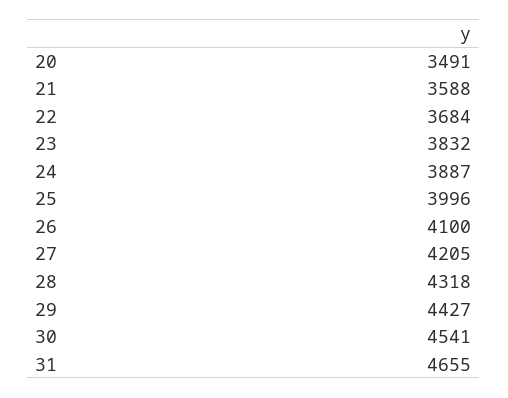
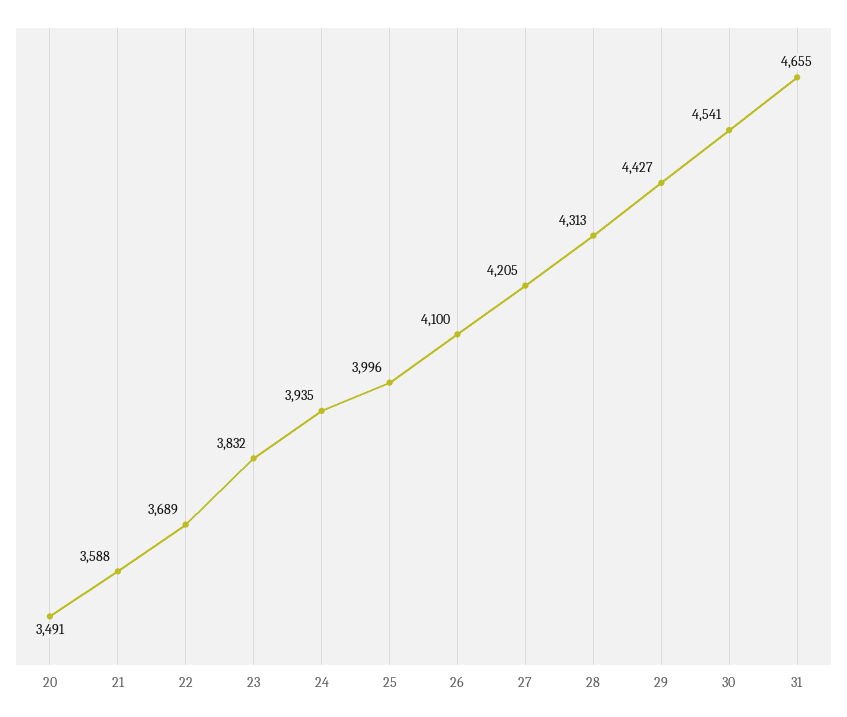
22: 3684 -> 3689
24: 3887 -> 3935
28: 4318 -> 4313

